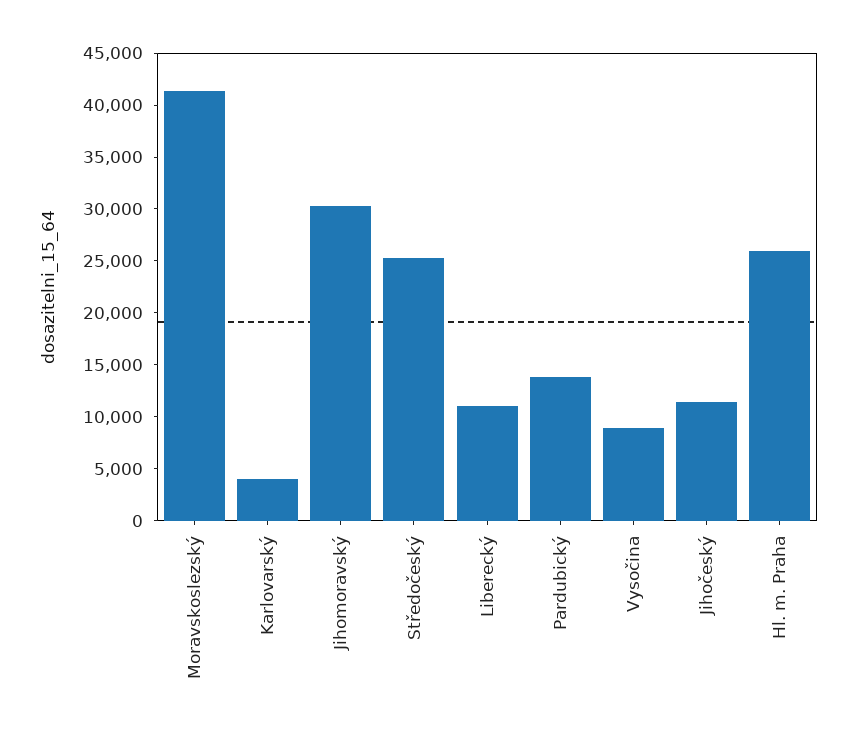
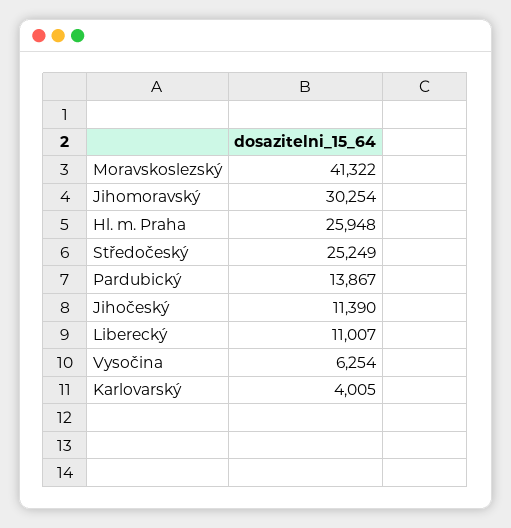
Vysočina: 9000 -> 6254

